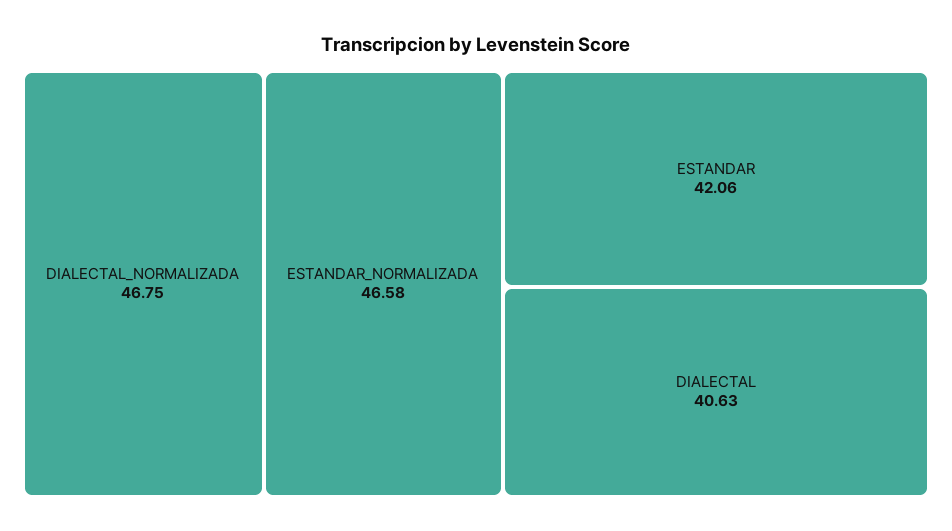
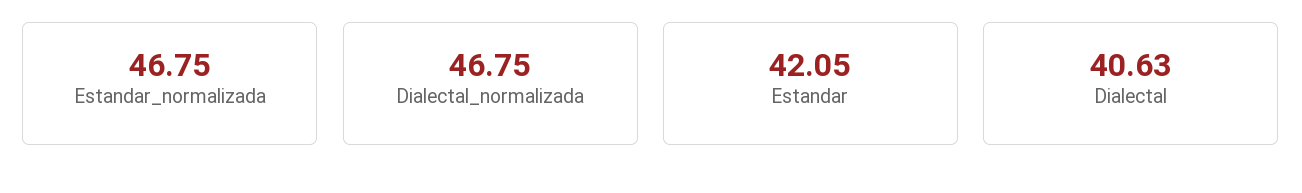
ESTANDAR_NORMALIZADA: 46.58 -> 46.75
ESTANDAR: 42.06 -> 42.05

